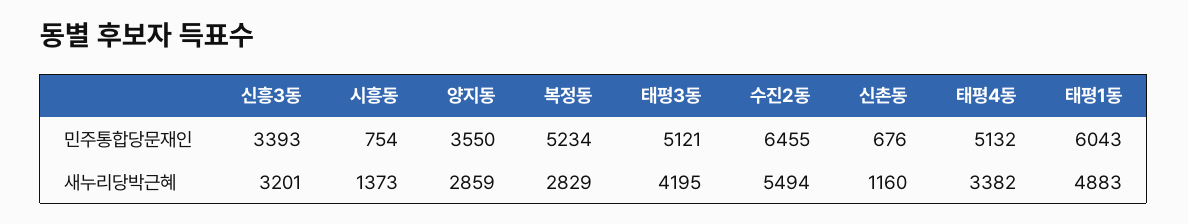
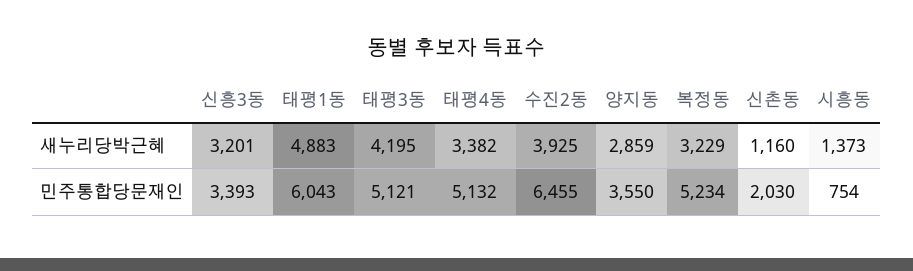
신촌동, 민주통합당문재인: 676 -> 2030
복정동, 새누리당박근혜: 2829 -> 3229
수진2동, 새누리당박근혜: 5494 -> 3925

